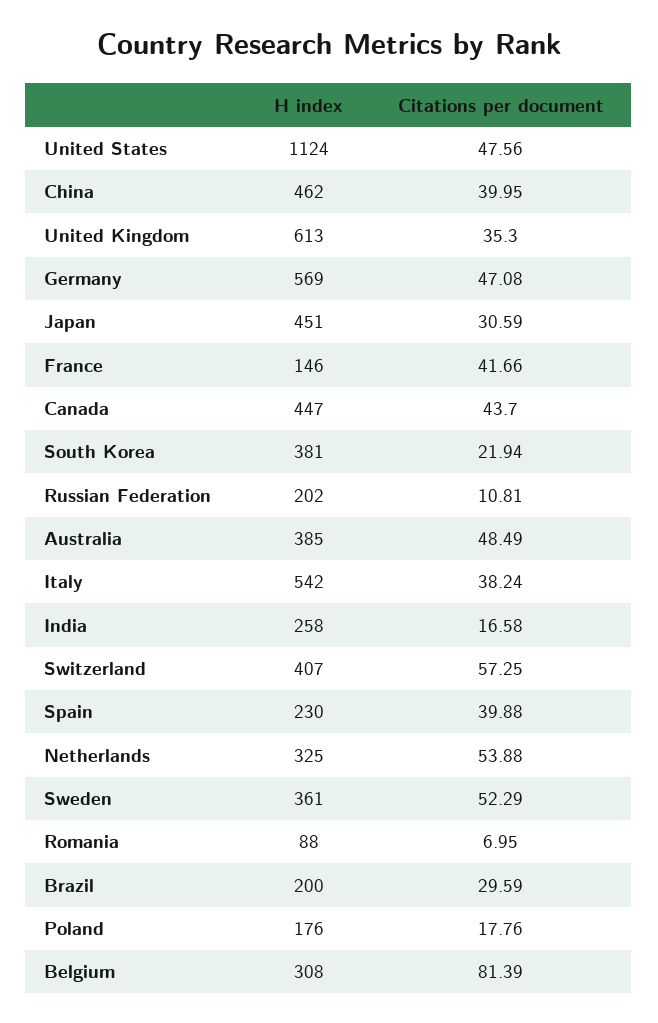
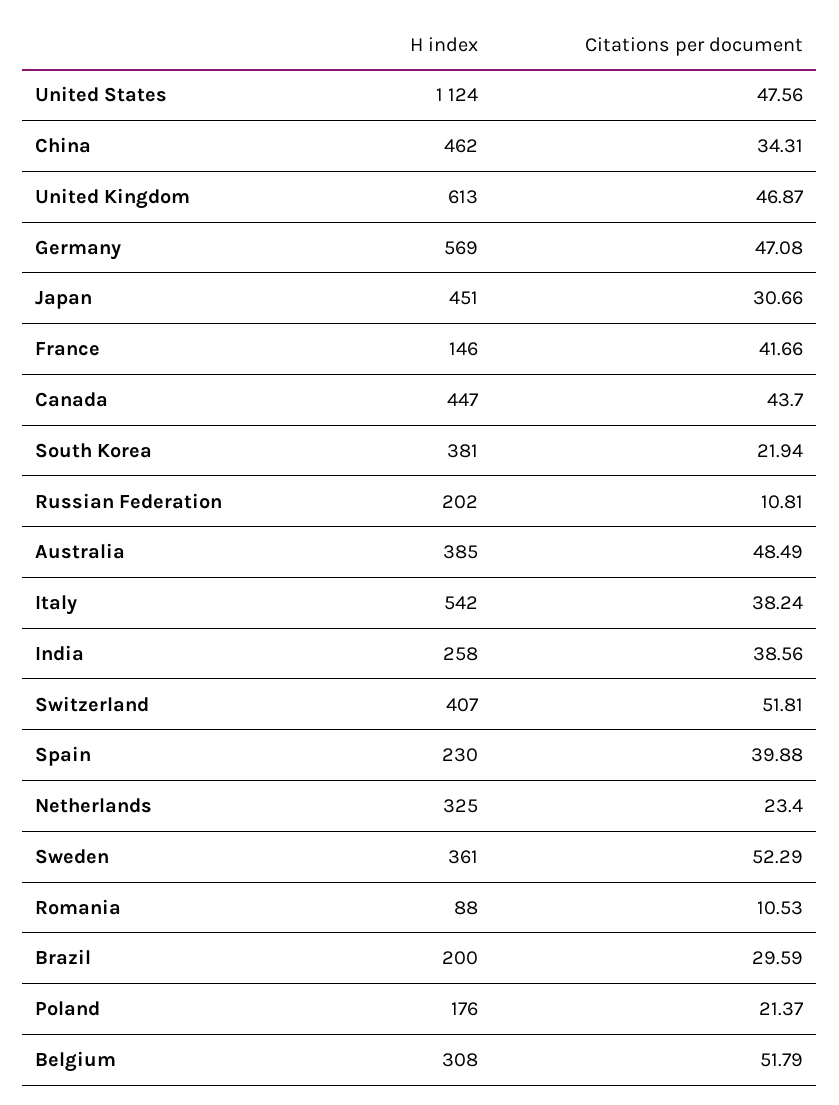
Citations per document, China: 39.95 -> 34.31
Citations per document, United Kingdom: 35.3 -> 46.87
Citations per document, Japan: 30.59 -> 30.66
Citations per document, India: 16.58 -> 38.56
Citations per document, Switzerland: 57.25 -> 51.81
Citations per document, Netherlands: 53.88 -> 23.4
Citations per document, Romania: 6.95 -> 10.53
Citations per document, Poland: 17.76 -> 21.37
Citations per document, Belgium: 81.39 -> 51.79

